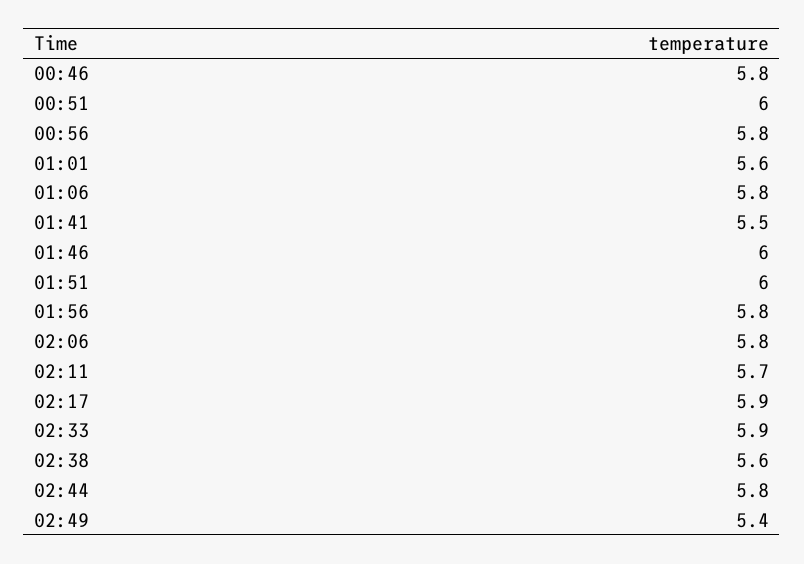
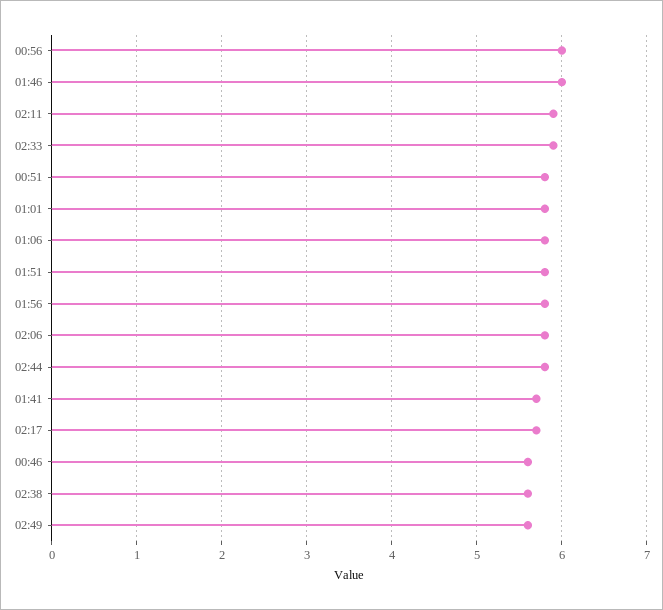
00:46: 5.8 -> 5.6
00:51: 6 -> 5.8
00:56: 5.8 -> 6
01:01: 5.6 -> 5.8
01:41: 5.5 -> 5.7
01:51: 6 -> 5.8
02:11: 5.7 -> 5.9
02:17: 5.9 -> 5.7
02:49: 5.4 -> 5.6

